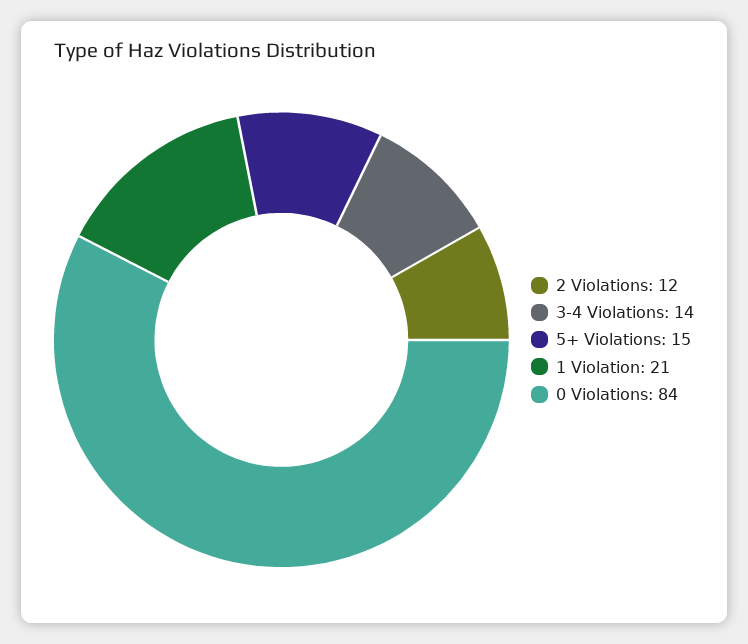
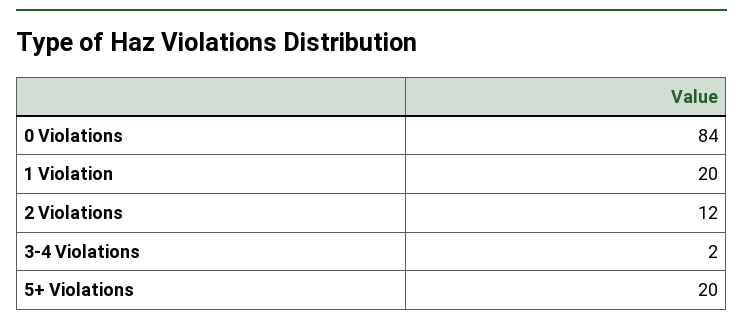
3-4 Violations: 14 -> 2
5+ Violations: 15 -> 20
1 Violation: 21 -> 20

